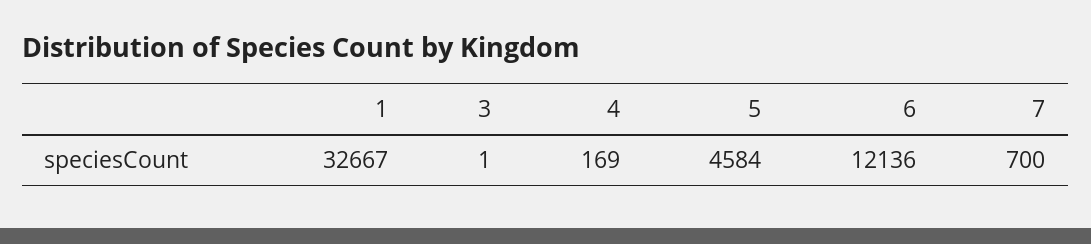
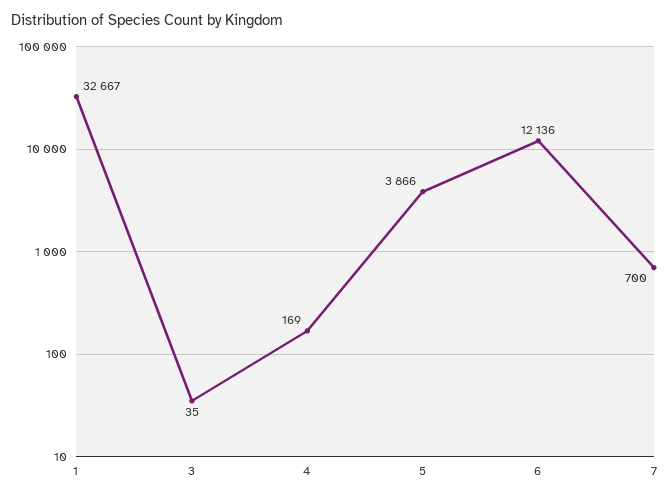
3: 1 -> 35
5: 4584 -> 3866

